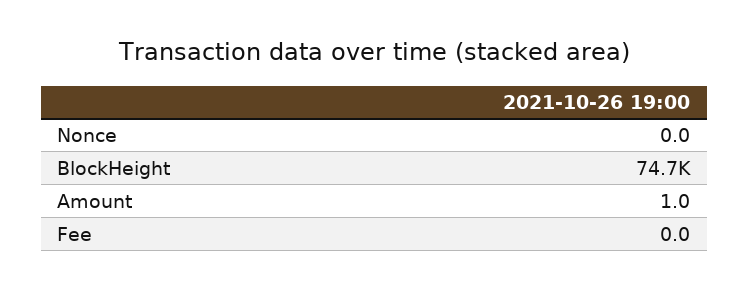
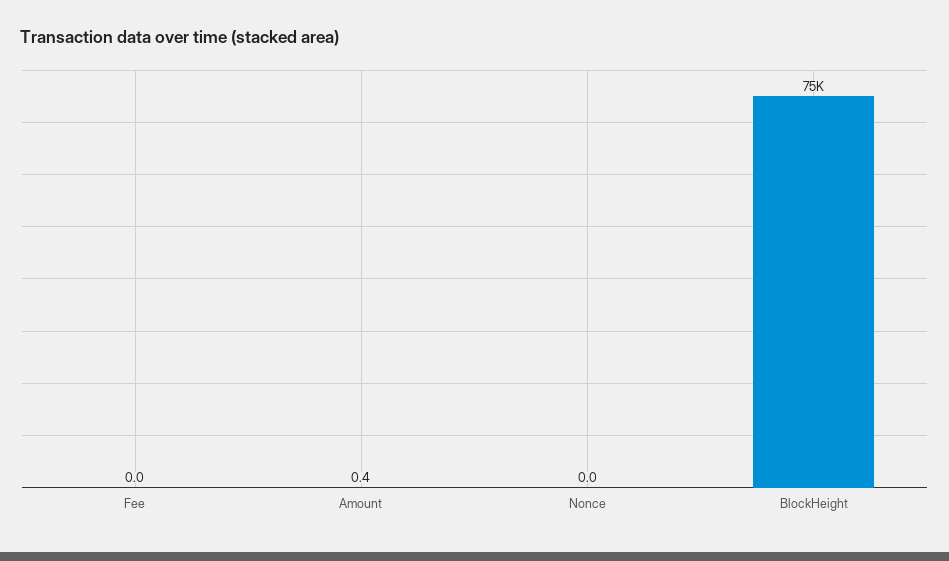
Amount: 1 -> 0.4

